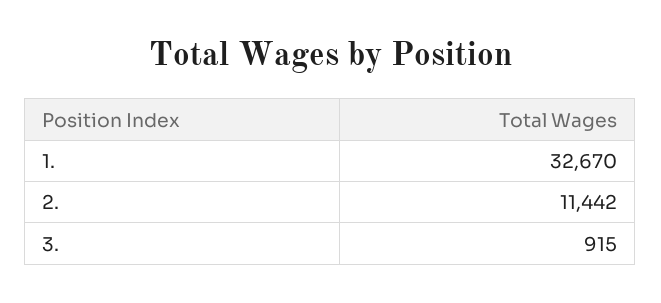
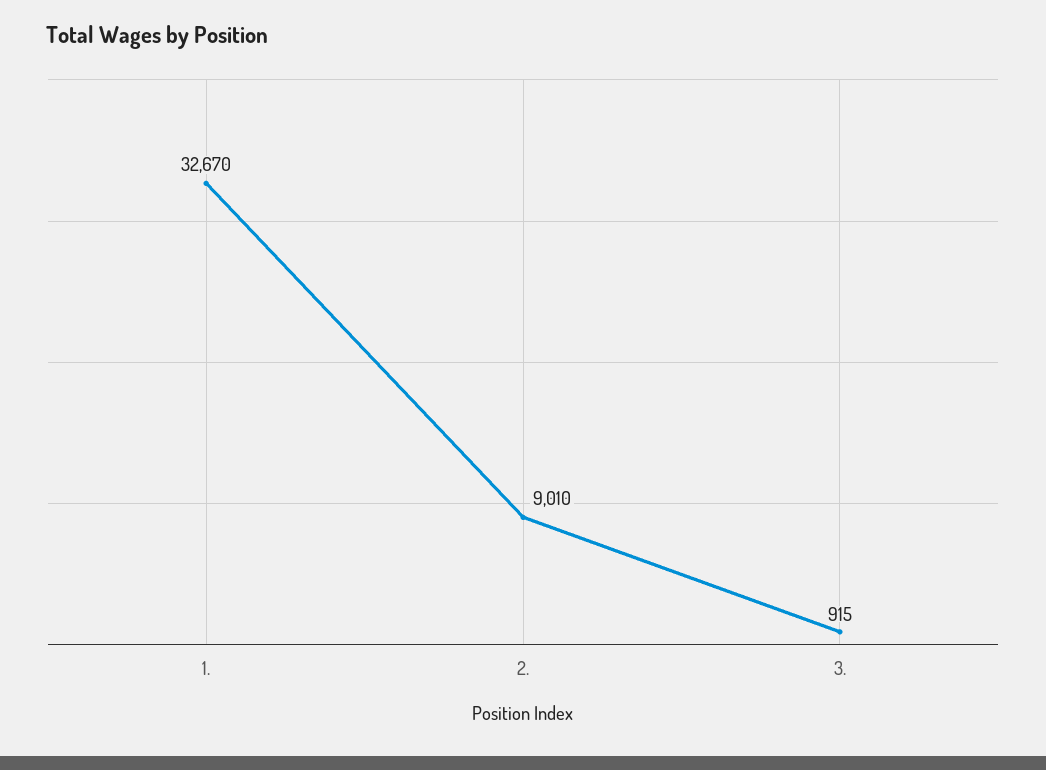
2.: 11442 -> 9010

